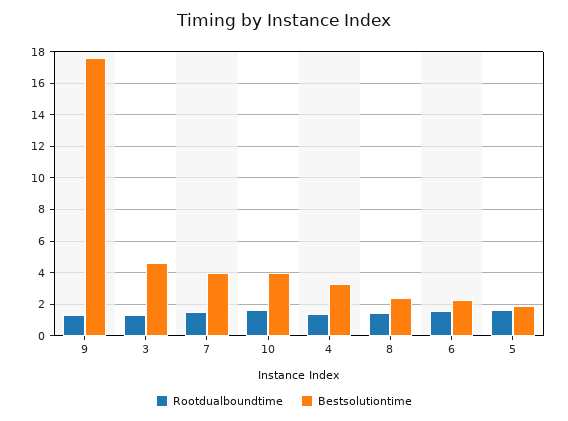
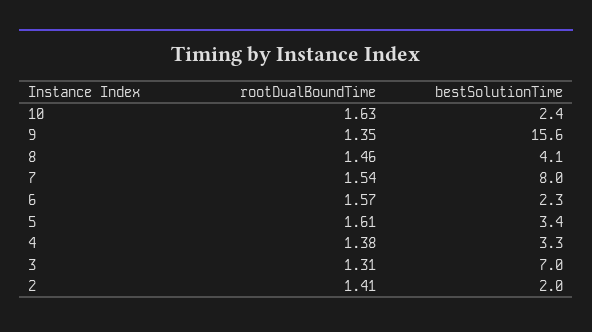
Bestsolutiontime, 9: 17.5 -> 15.6
Bestsolutiontime, 3: 4.5 -> 7
Bestsolutiontime, 7: 4 -> 8
Bestsolutiontime, 10: 4 -> 2.4
Bestsolutiontime, 8: 2.5 -> 4.1
Bestsolutiontime, 5: 2 -> 3.4
Rootdualboundtime, 2: none -> 1.41
Bestsolutiontime, 2: none -> 2

